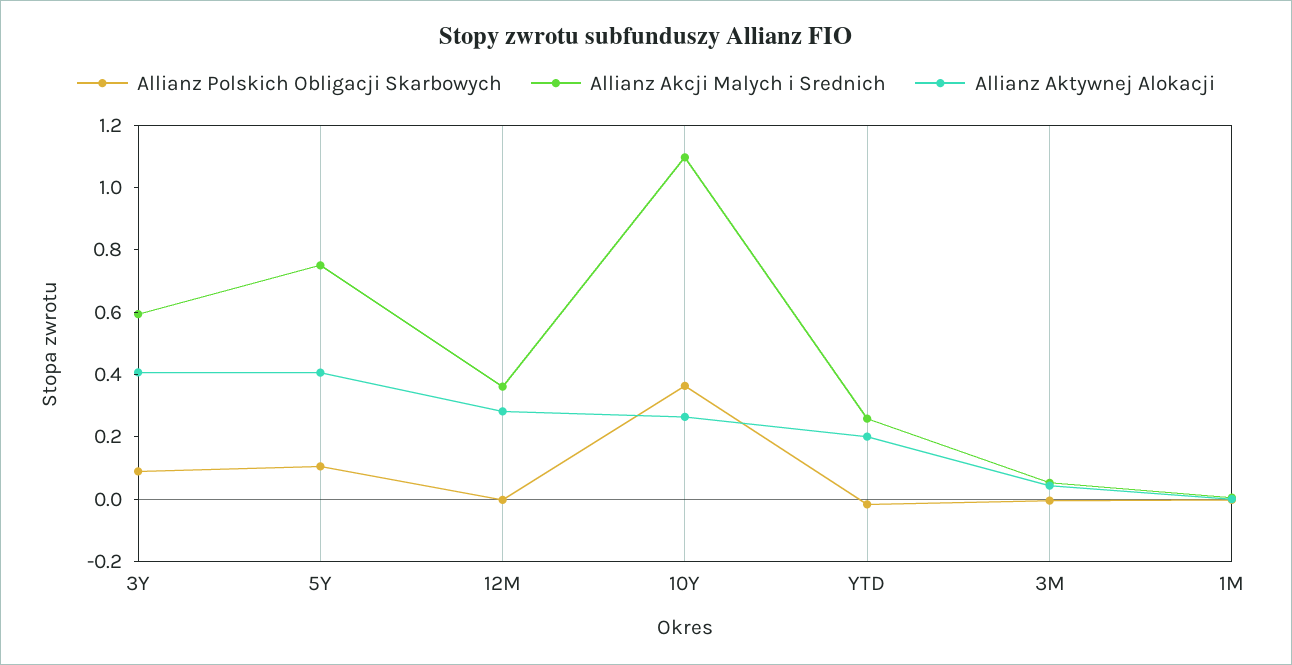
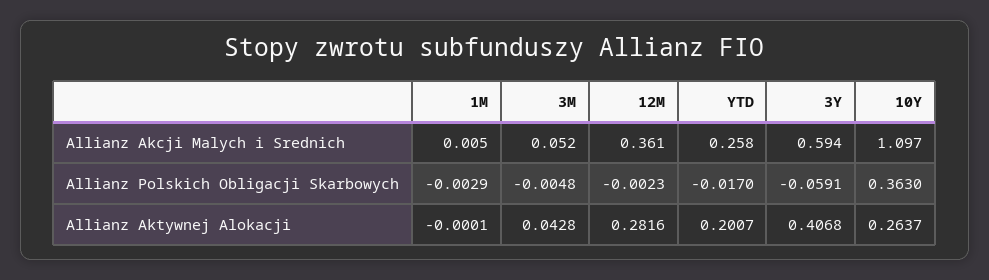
Allianz Polskich Obligacji Skarbowych, 3Y: 0.1 -> -0.0591
Allianz Polskich Obligacji Skarbowych, 5Y: 0.1 -> none
Allianz Akcji Malych i Srednich, 5Y: 0.75 -> none
Allianz Aktywnej Alokacji, 5Y: 0.4 -> none

